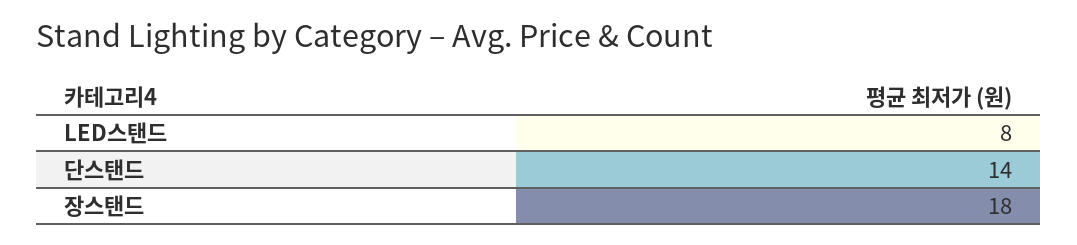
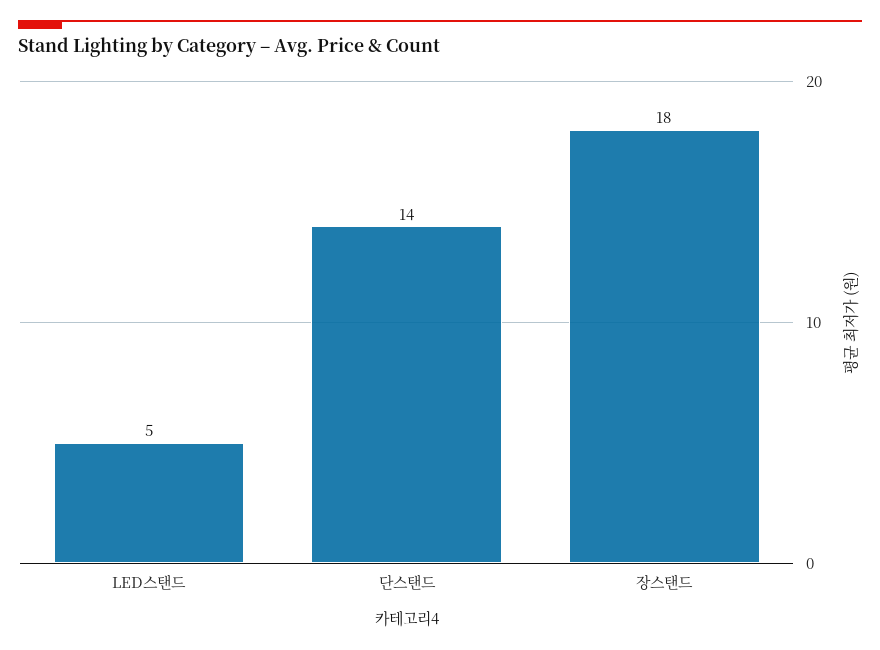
LED스탠드: 8 -> 5

